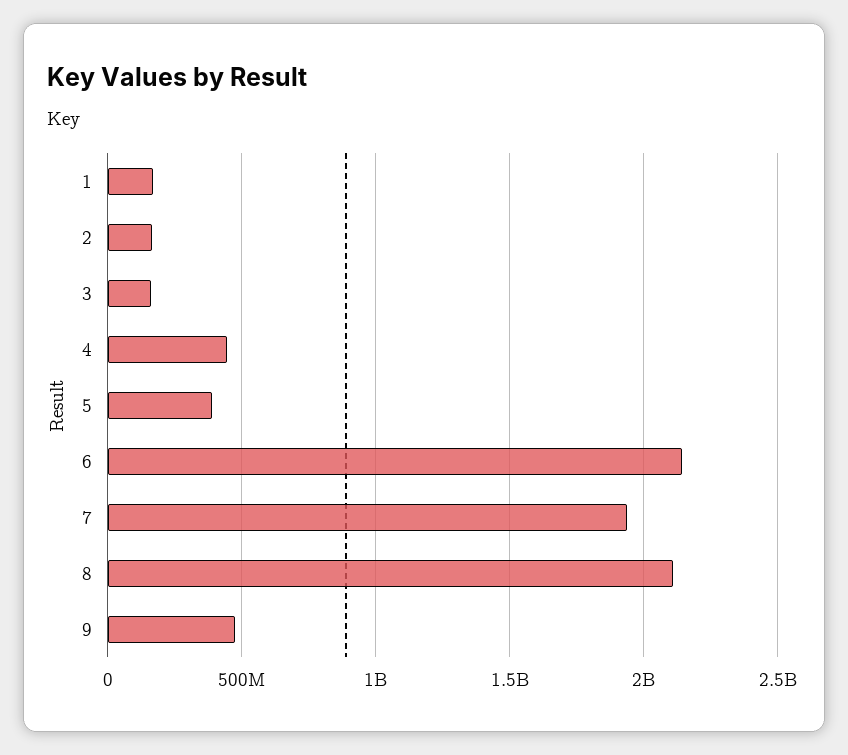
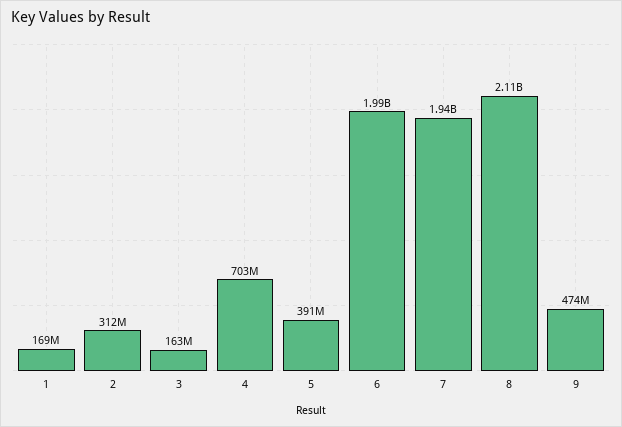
2: 150000000 -> 312000000
4: 450000000 -> 703000000
6: 2150000000 -> 1990000000

